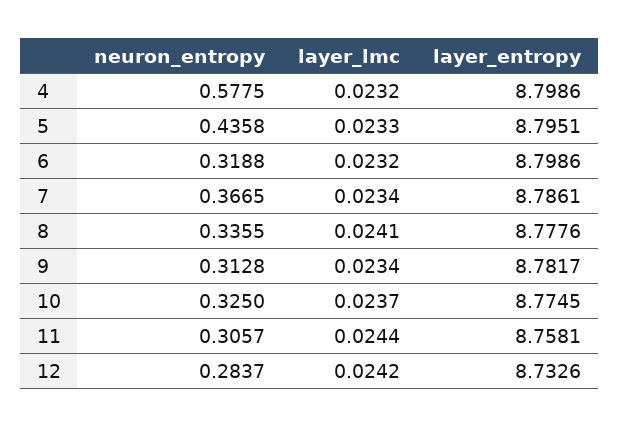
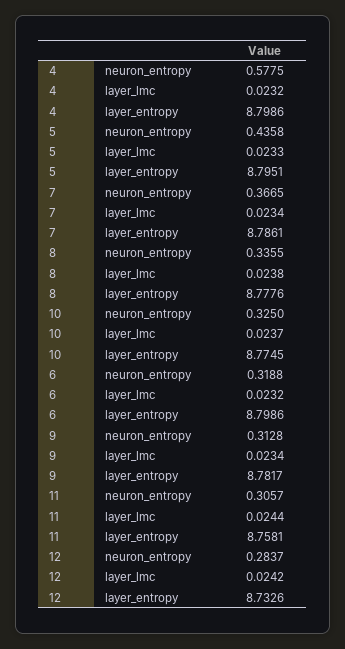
layer_lmc, 8: 0.0241 -> 0.0238

